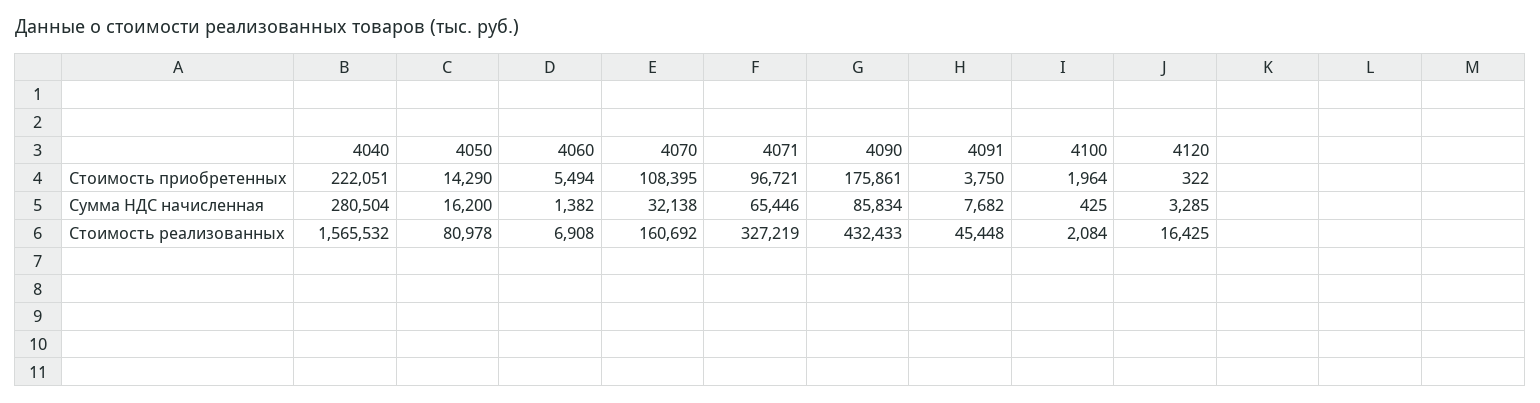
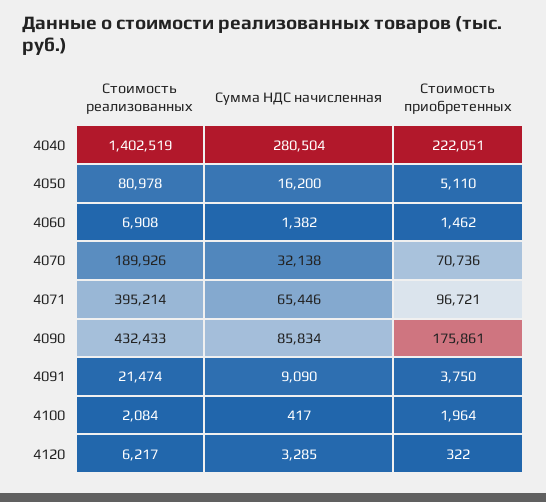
4050, Стоимость приобретенных: 14290 -> 5110
4060, Стоимость приобретенных: 5494 -> 1462
4070, Стоимость приобретенных: 108395 -> 70736
4091, Сумма НДС начисленная: 7682 -> 9090
4100, Сумма НДС начисленная: 425 -> 417
4040, Стоимость реализованных: 1565532 -> 1402519
4070, Стоимость реализованных: 160692 -> 189926
4071, Стоимость реализованных: 327219 -> 395214
4091, Стоимость реализованных: 45448 -> 21474
4120, Стоимость реализованных: 16425 -> 6217

